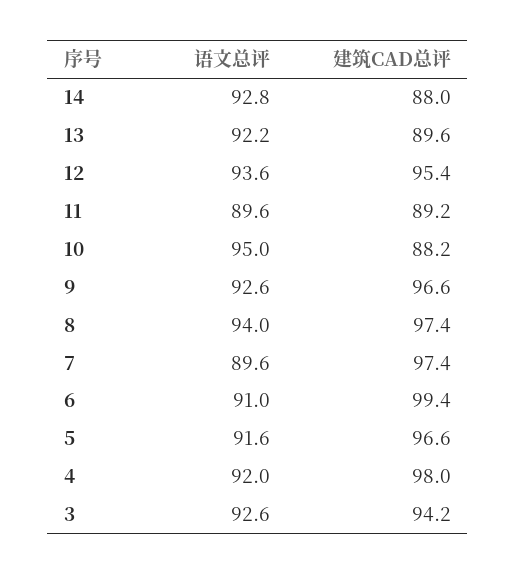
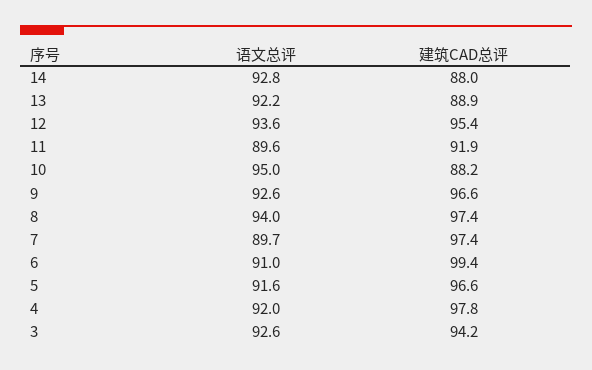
建筑CAD总评, 13: 89.6 -> 88.9
建筑CAD总评, 11: 89.2 -> 91.9
语文总评, 7: 89.6 -> 89.7
建筑CAD总评, 4: 98 -> 97.8

